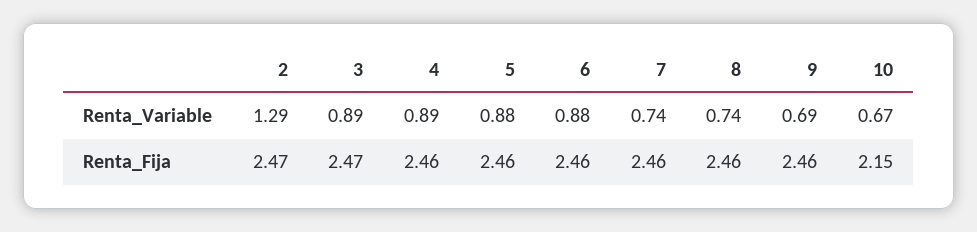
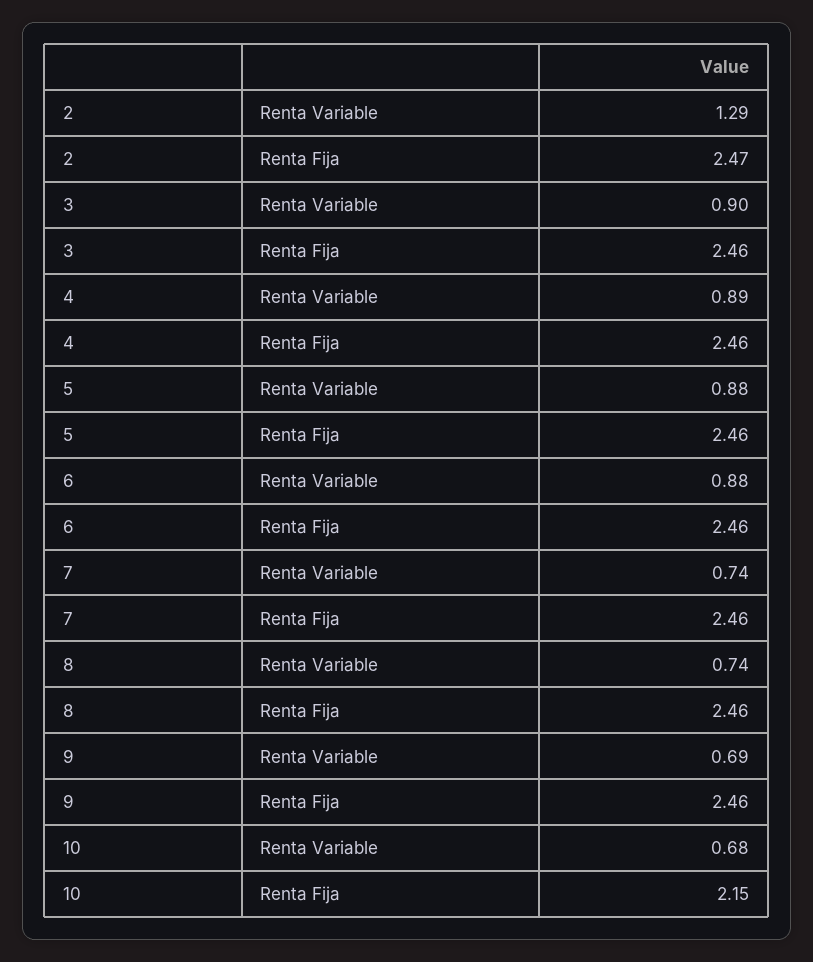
3, Renta_Variable: 0.89 -> 0.9
10, Renta_Variable: 0.67 -> 0.68
3, Renta_Fija: 2.47 -> 2.46

